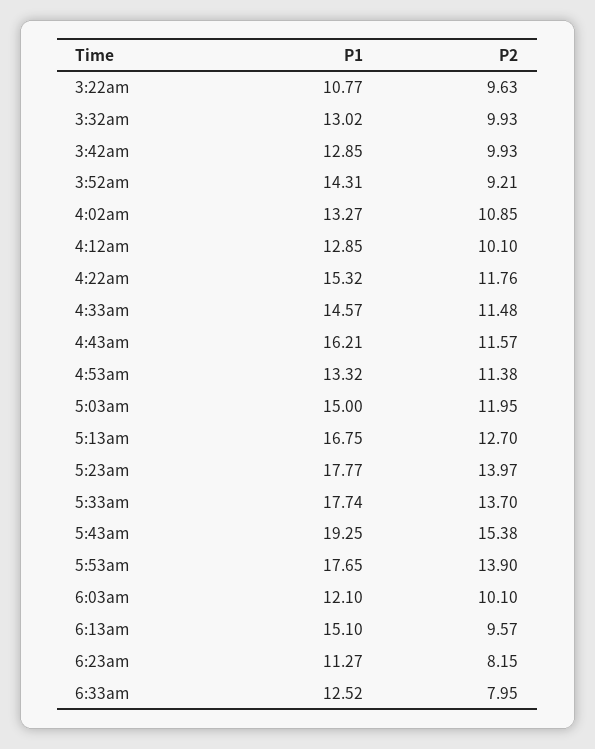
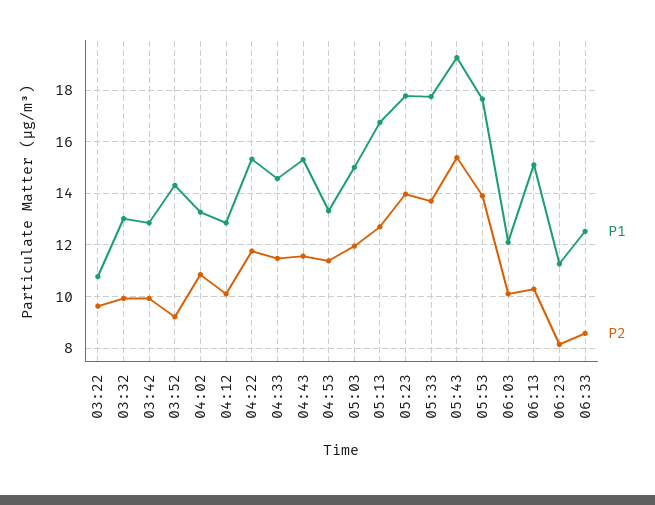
P1, 4:43am: 16.21 -> 15.25
P2, 6:13am: 9.57 -> 10.25
P2, 6:33am: 7.95 -> 8.5

